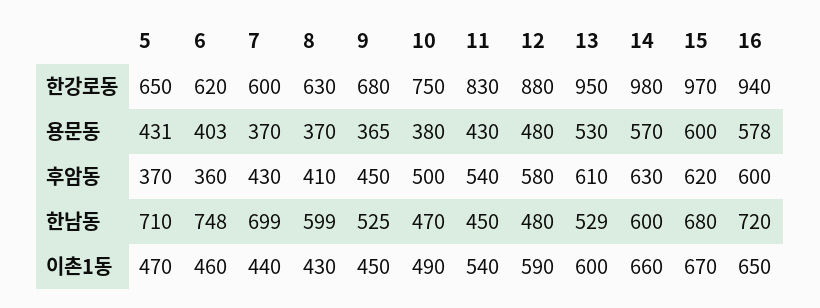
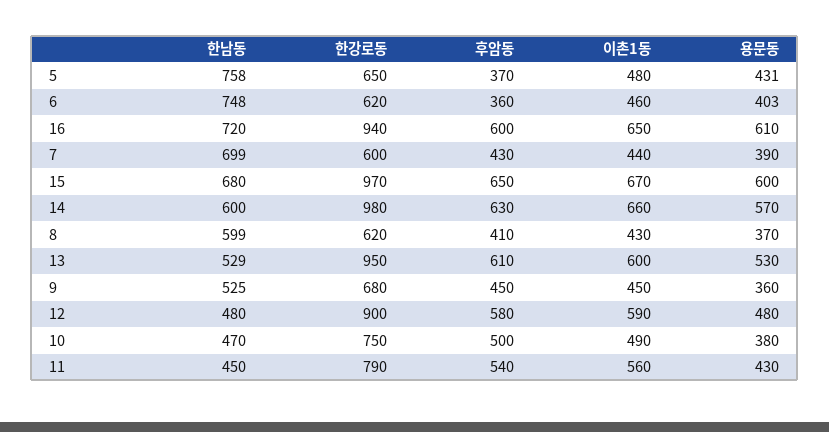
8, 한강로동: 630 -> 620
11, 한강로동: 830 -> 790
12, 한강로동: 880 -> 900
7, 용문동: 370 -> 390
9, 용문동: 365 -> 360
16, 용문동: 578 -> 610
15, 후암동: 620 -> 650
5, 한남동: 710 -> 758
5, 이촌1동: 470 -> 480
11, 이촌1동: 540 -> 560

